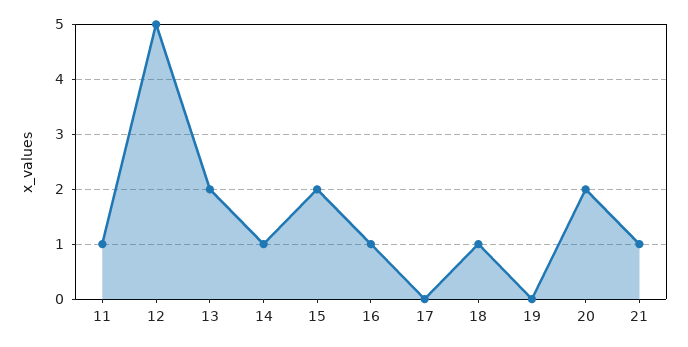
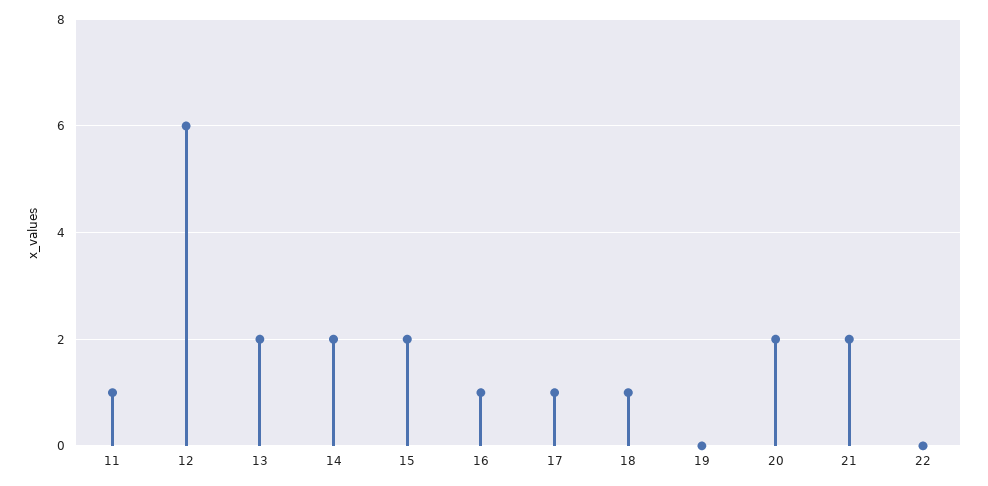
12: 5 -> 6
14: 1 -> 2
17: 0 -> 1
21: 1 -> 2
22: none -> 0

